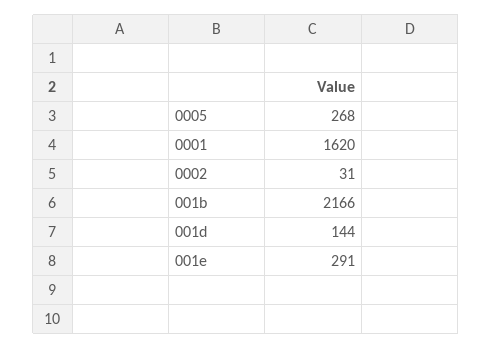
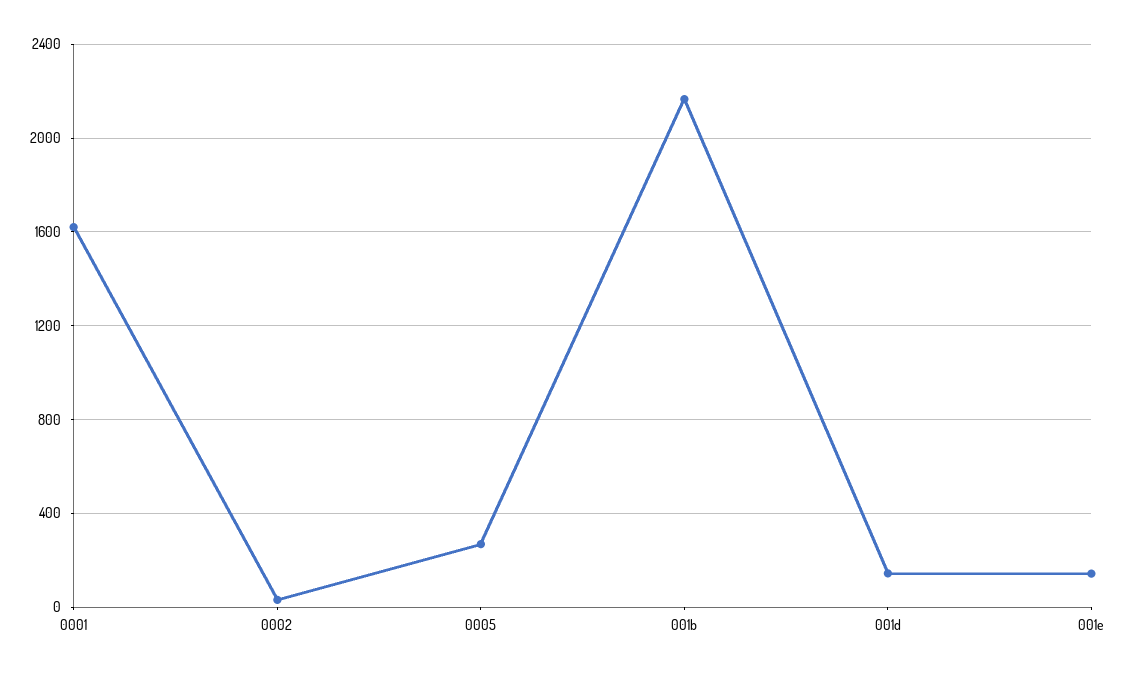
001e: 291 -> 150

